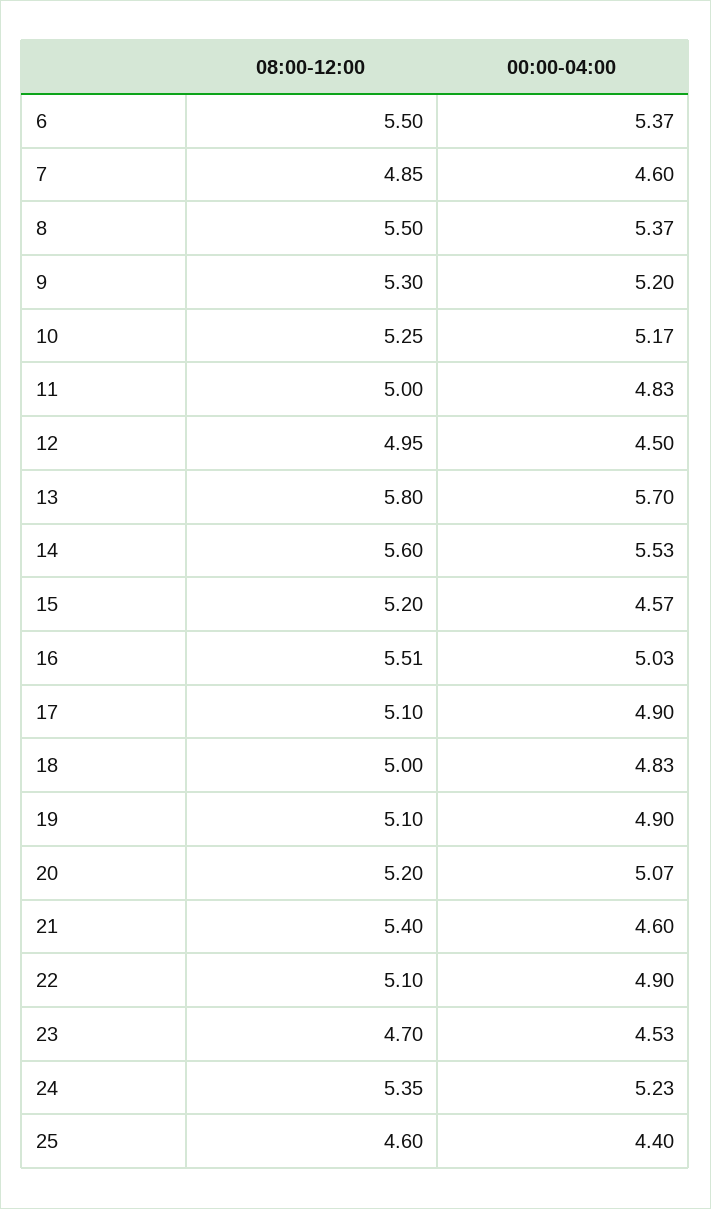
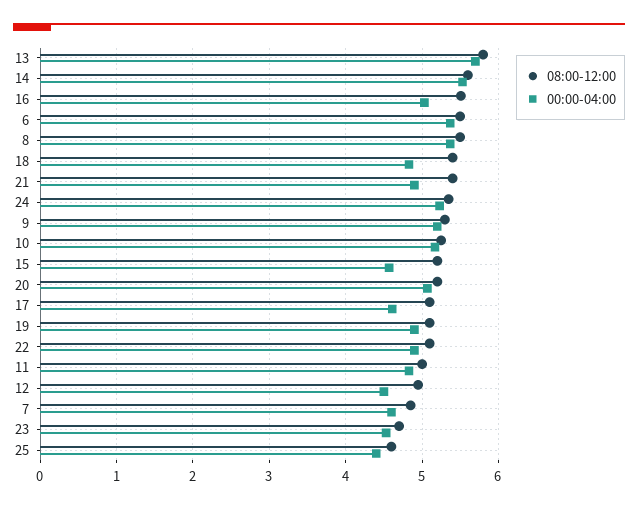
00:00-04:00, 17: 4.9 -> 4.6
08:00-12:00, 18: 5 -> 5.4
00:00-04:00, 21: 4.6 -> 4.9

